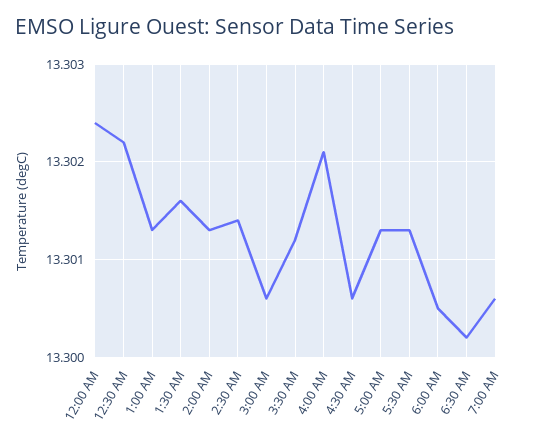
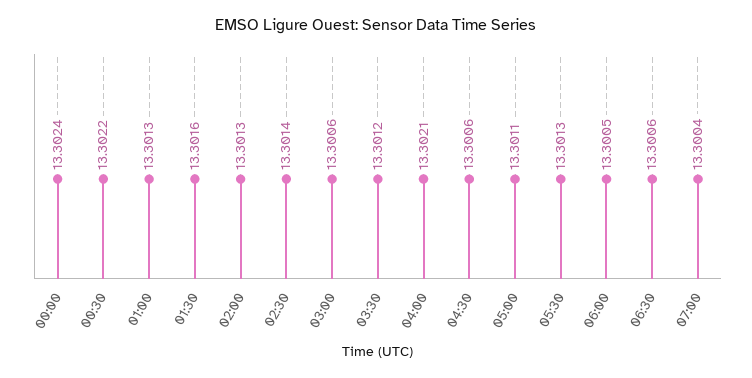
5:00 AM: 13.3013 -> 13.3011
6:30 AM: 13.3002 -> 13.3006
7:00 AM: 13.3006 -> 13.3004

